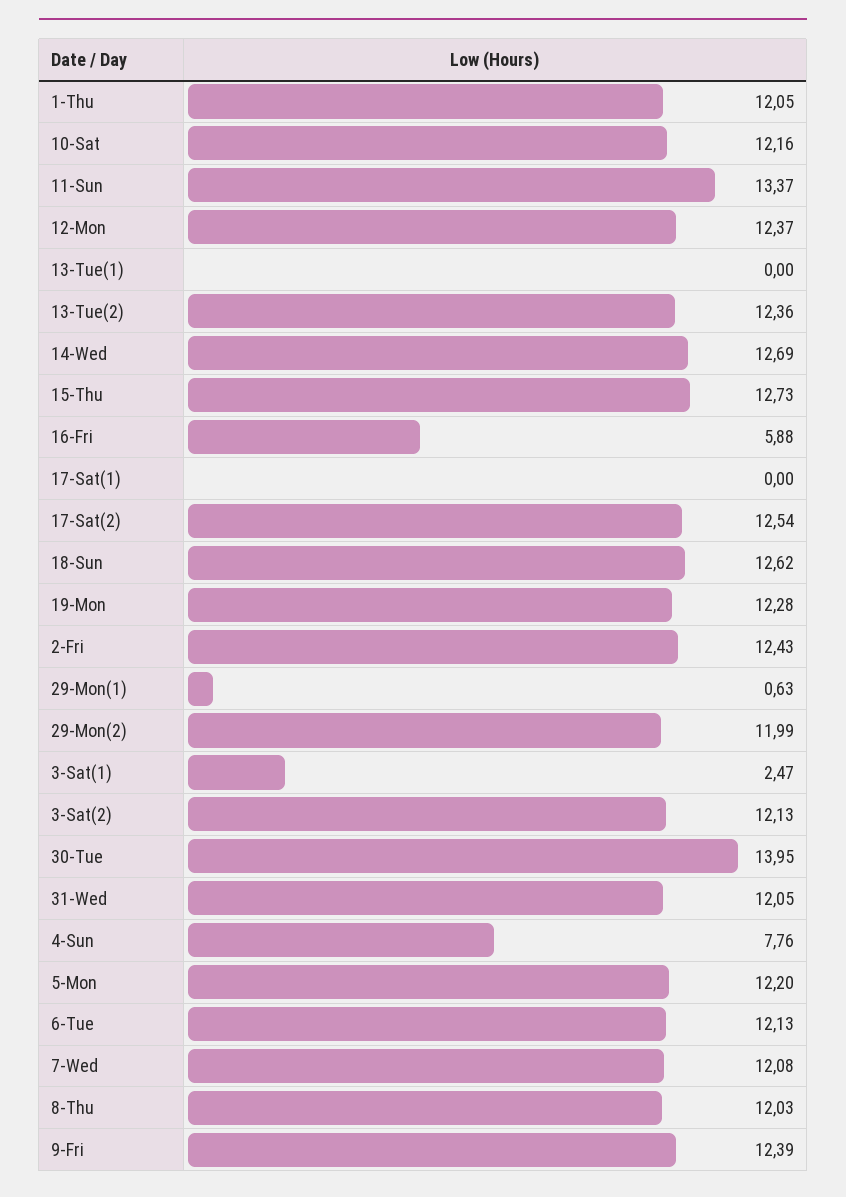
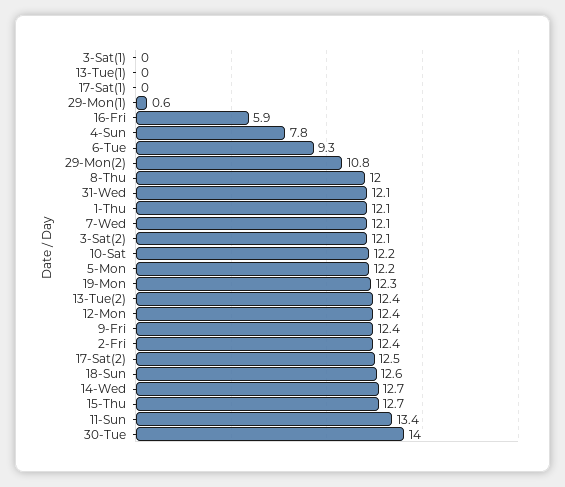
29-Mon(2): 11.99 -> 10.8
3-Sat(1): 2.47 -> 0
6-Tue: 12.13 -> 9.3

